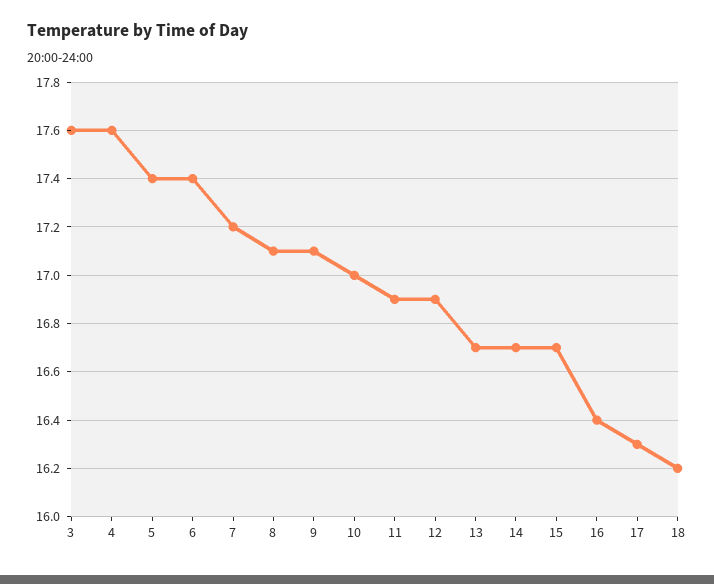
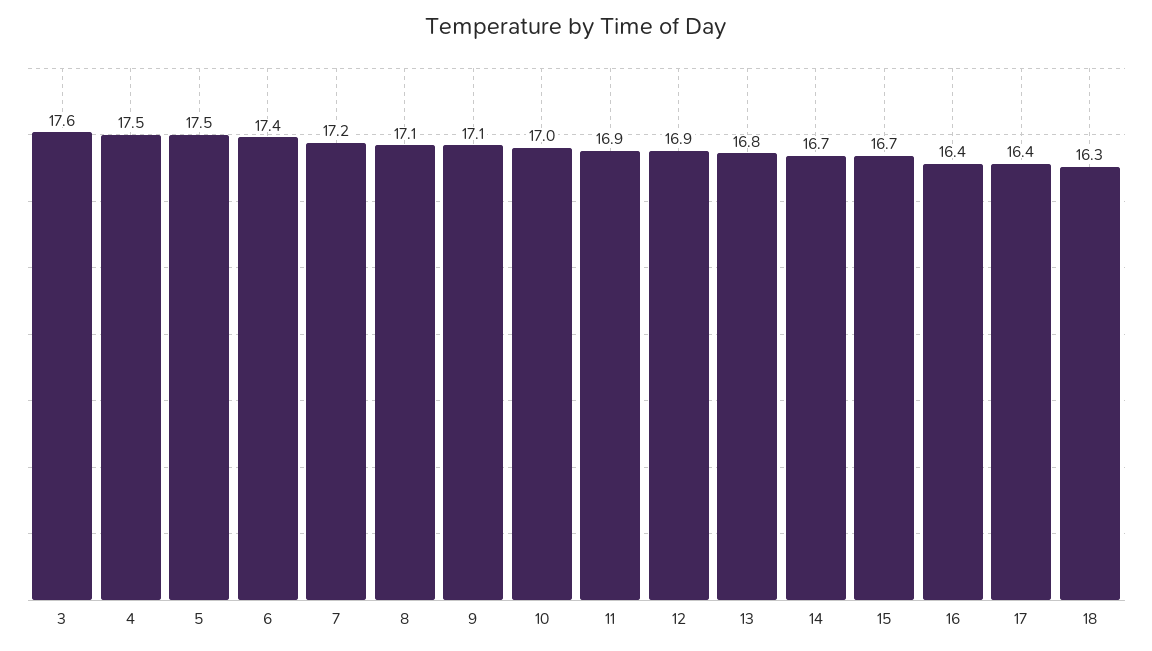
4: 17.6 -> 17.5
5: 17.4 -> 17.5
13: 16.7 -> 16.8
17: 16.3 -> 16.4
18: 16.2 -> 16.3

